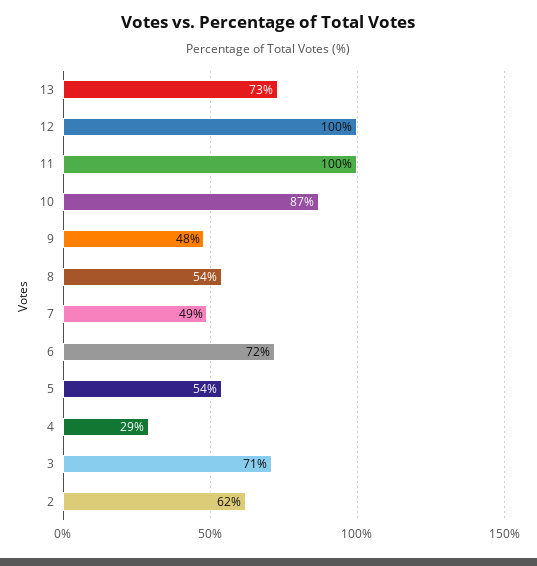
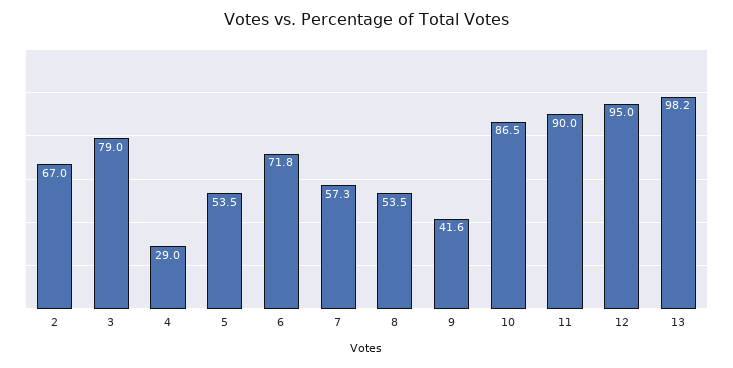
13: 73 -> 98.2
12: 100 -> 95
11: 100 -> 90
9: 48 -> 41.6
7: 49 -> 57.3
3: 71 -> 79
2: 62 -> 67

